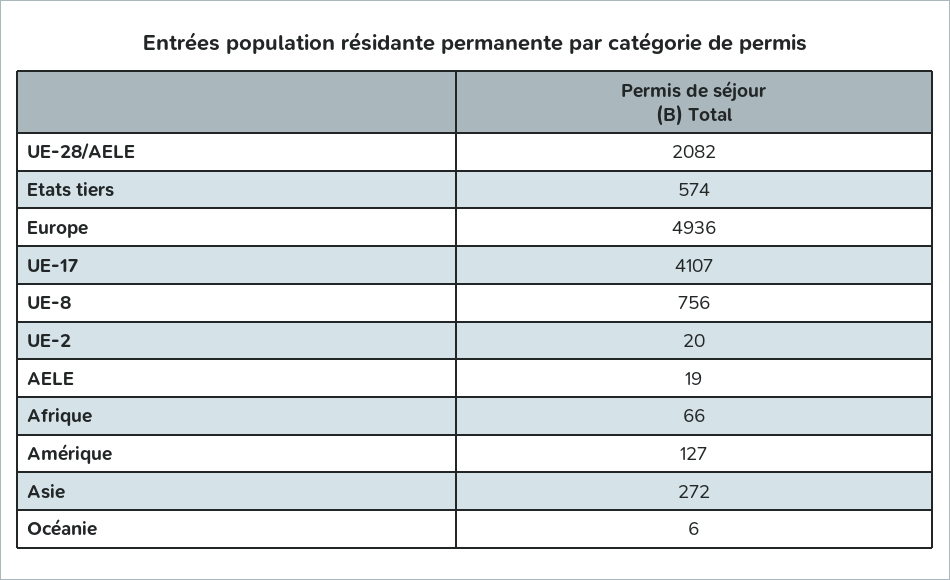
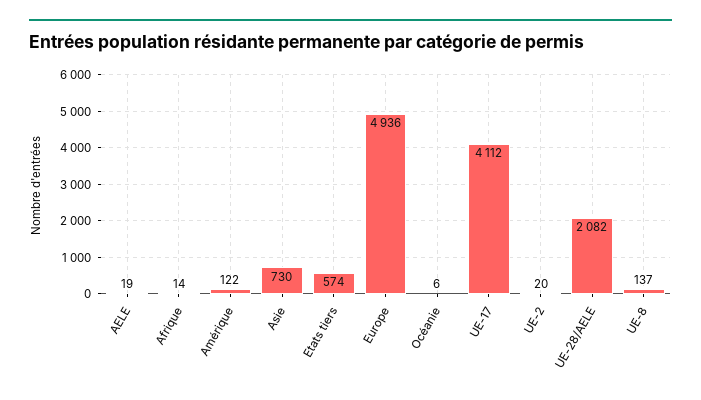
UE-17: 4107 -> 4112
UE-8: 756 -> 137
Afrique: 66 -> 14
Amérique: 127 -> 122
Asie: 272 -> 730

